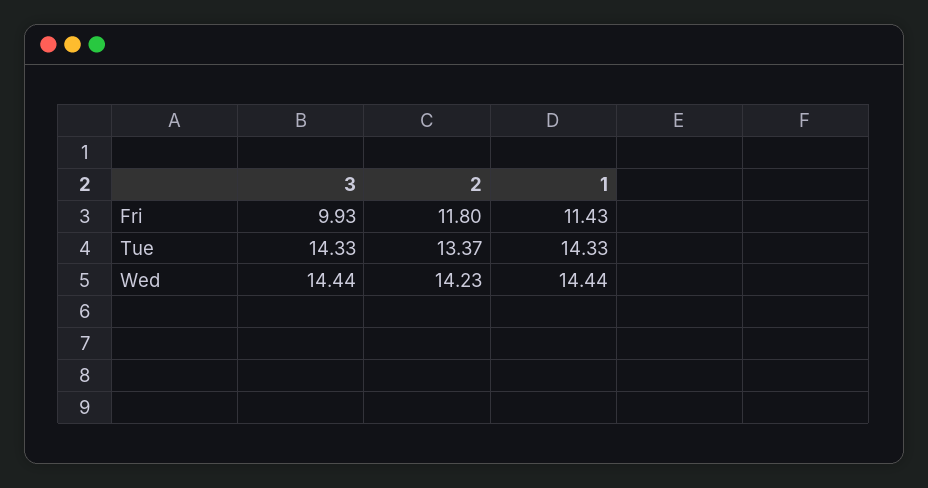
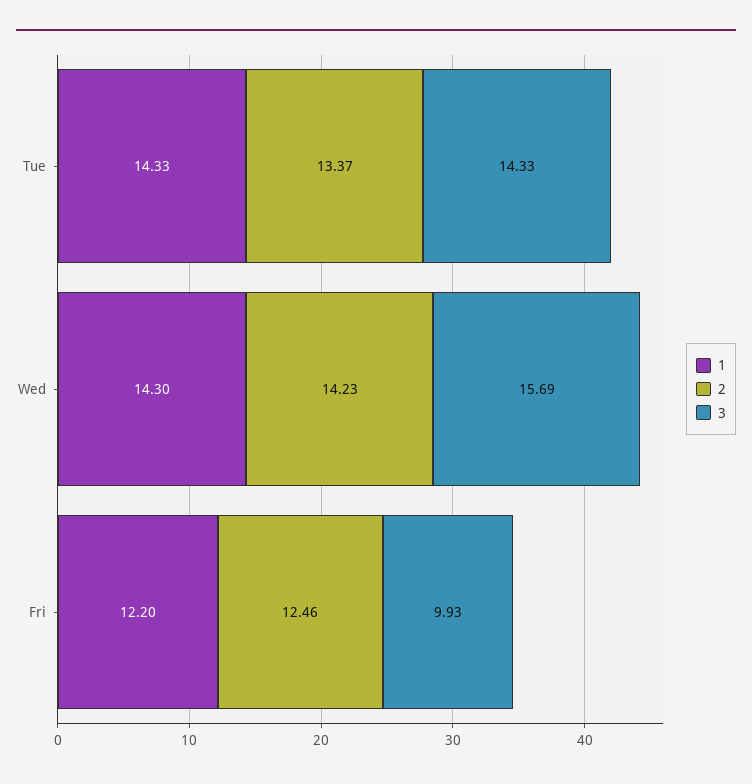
2, Fri: 11.8 -> 12.46
1, Fri: 11.43 -> 12.2
3, Wed: 14.44 -> 15.69
1, Wed: 14.44 -> 14.3

